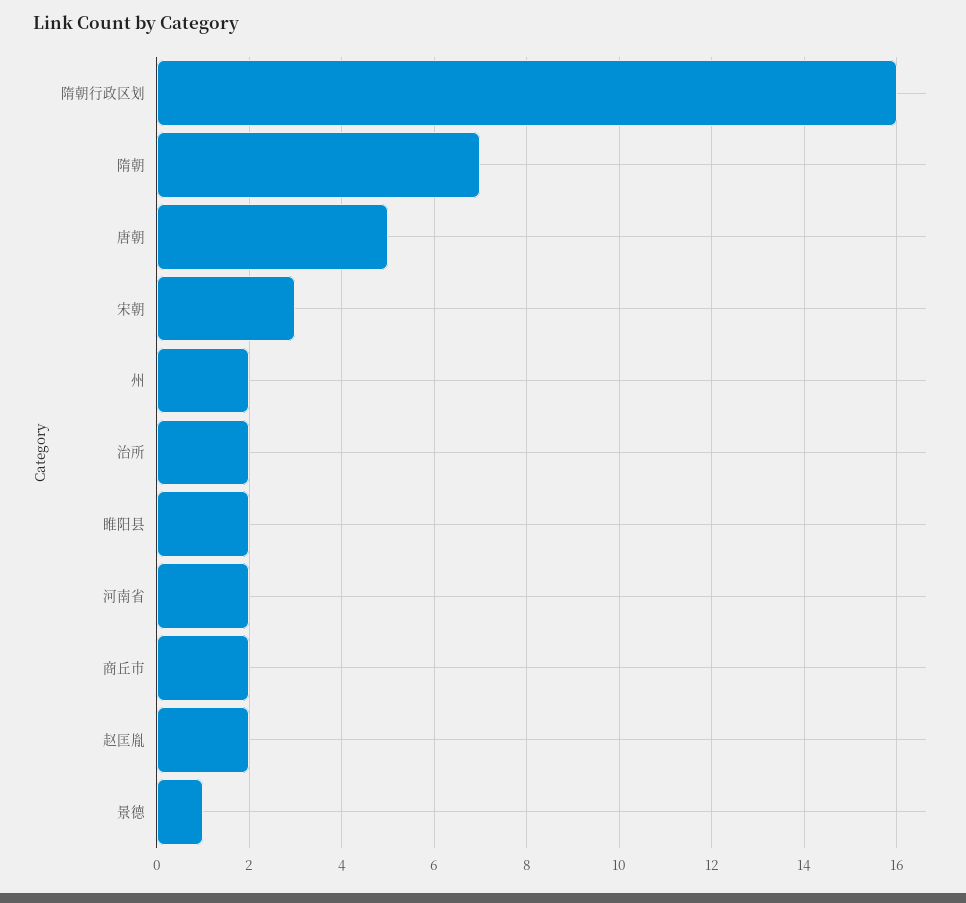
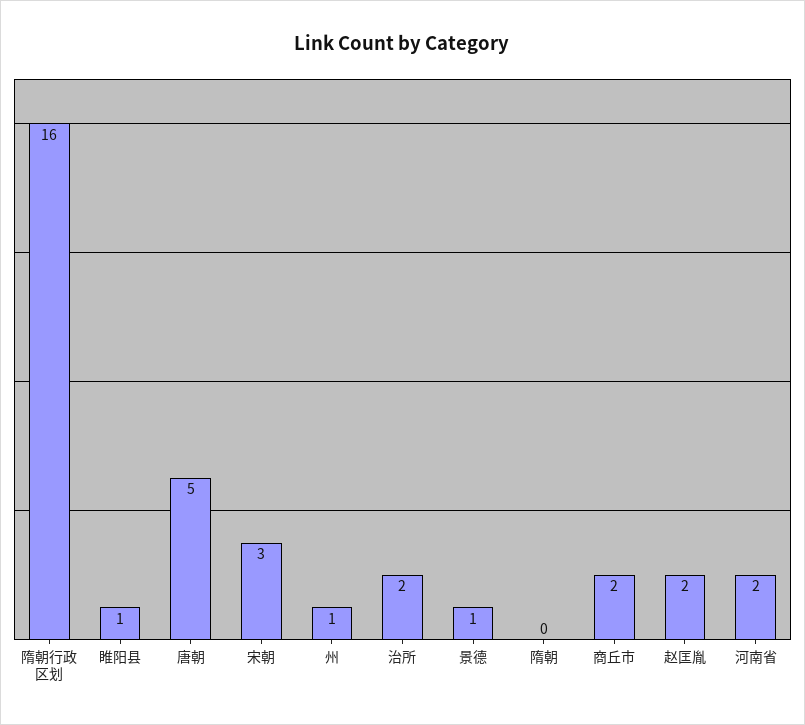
隋朝: 7 -> 0
州: 2 -> 1
睢阳县: 2 -> 1

